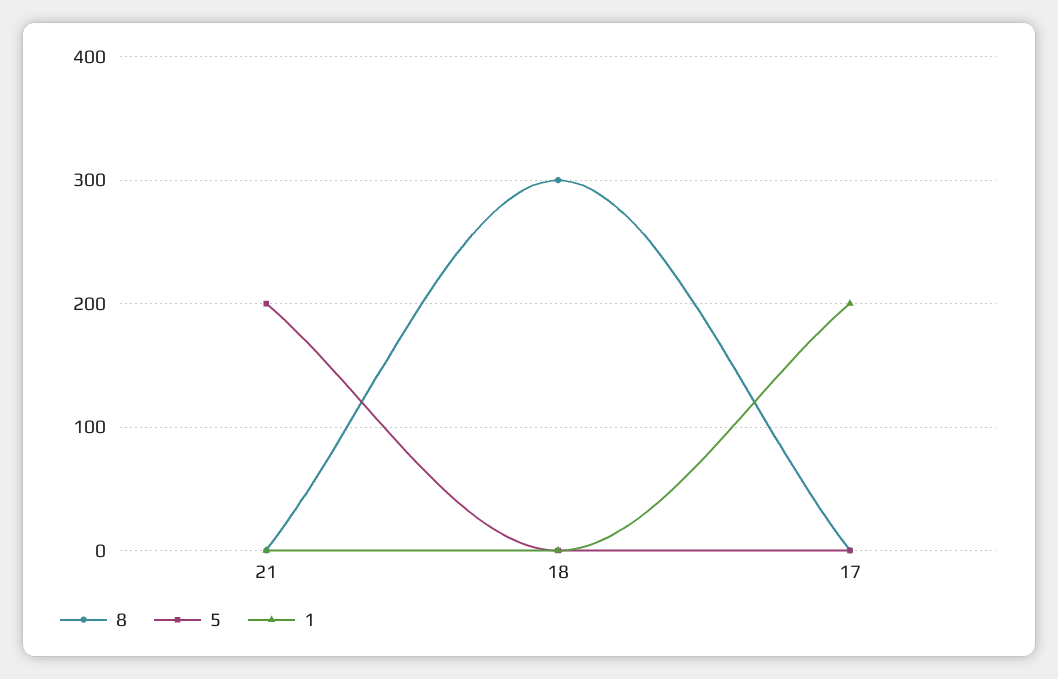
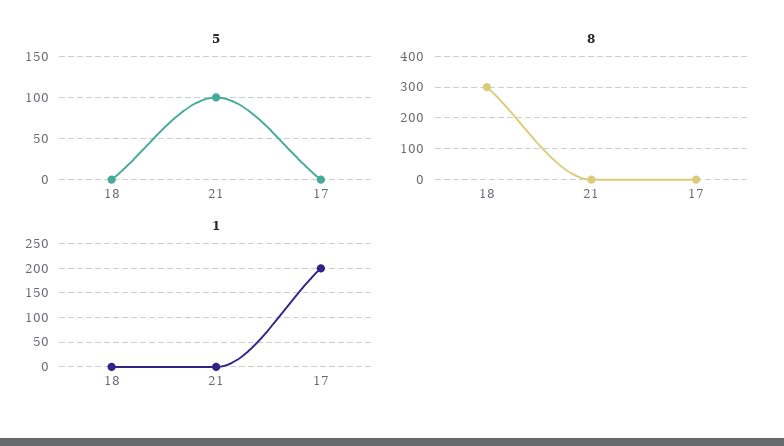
5, 21: 200 -> 100

